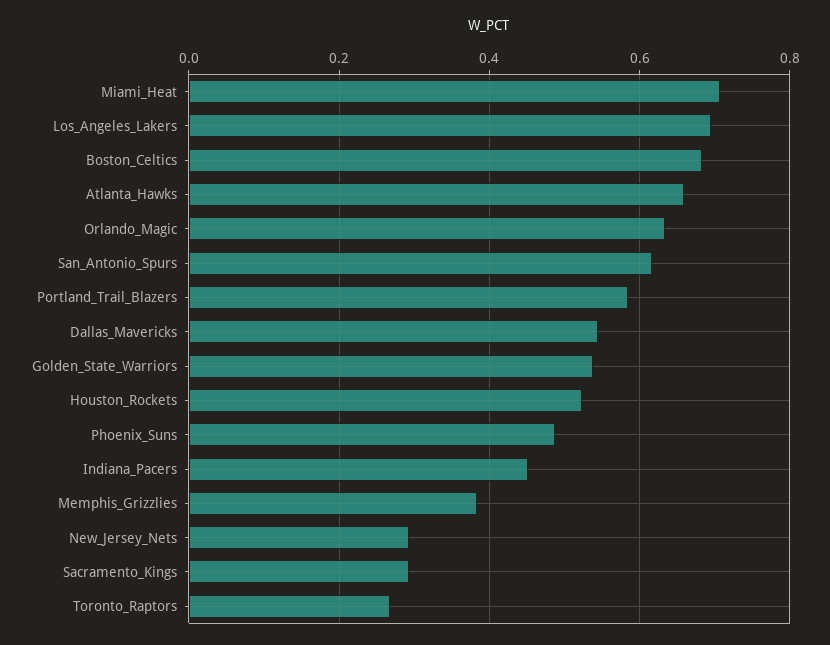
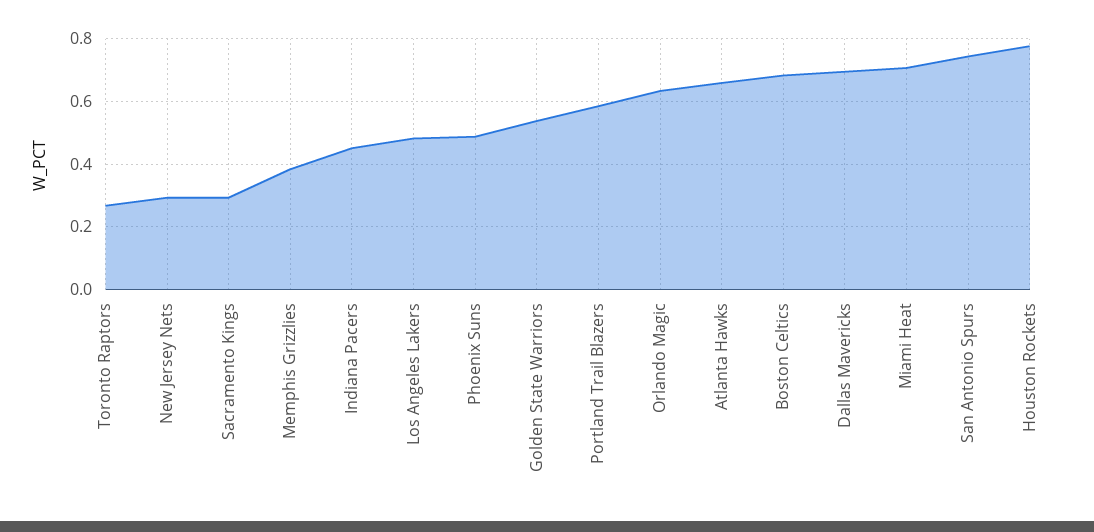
Los_Angeles_Lakers: 0.7 -> 0.48
San_Antonio_Spurs: 0.62 -> 0.74
Dallas_Mavericks: 0.54 -> 0.7
Houston_Rockets: 0.52 -> 0.78

